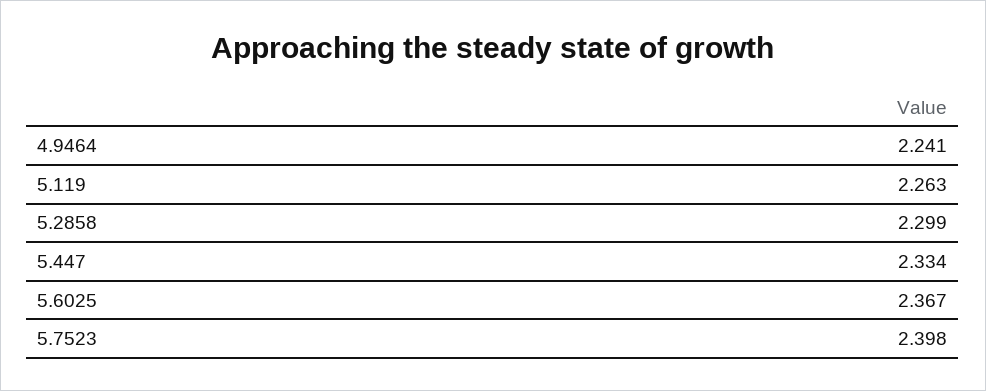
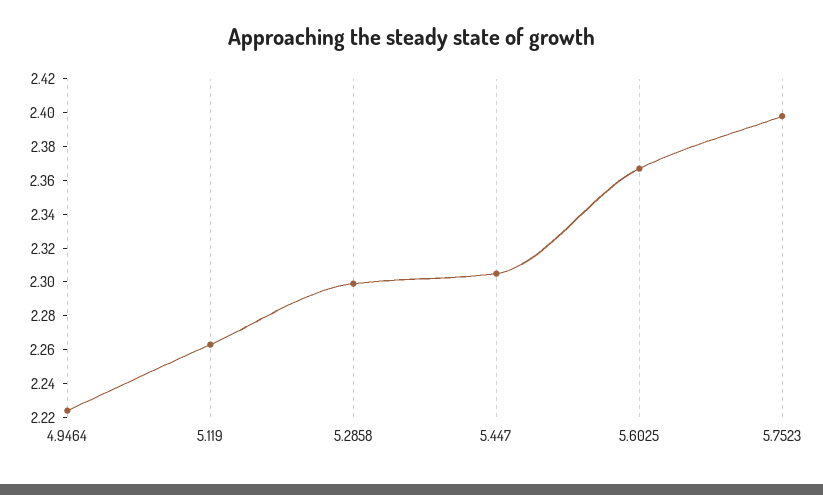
4.9464: 2.241 -> 2.225
5.447: 2.334 -> 2.305

